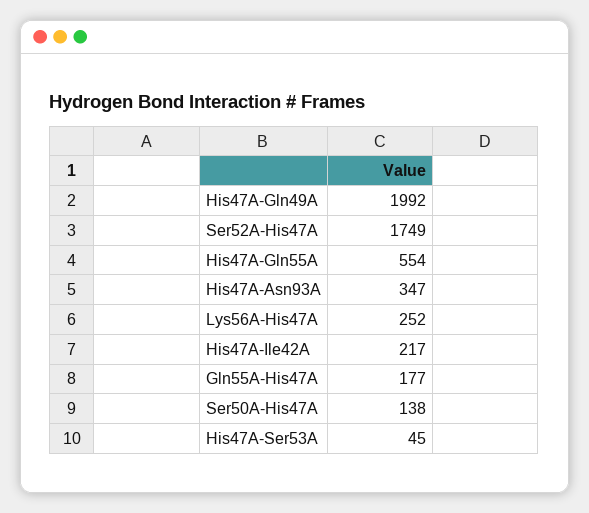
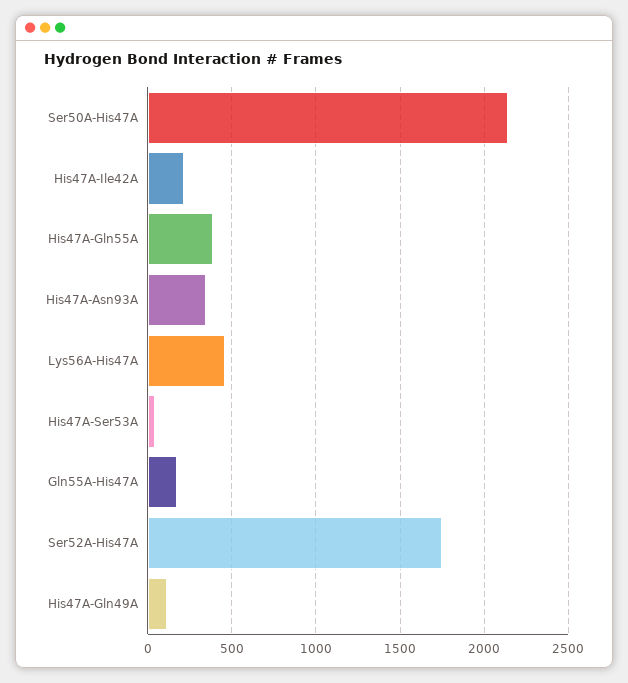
His47A-Gln49A: 1992 -> 100
His47A-Gln55A: 554 -> 400
Lys56A-His47A: 252 -> 450
Ser50A-His47A: 138 -> 2150

